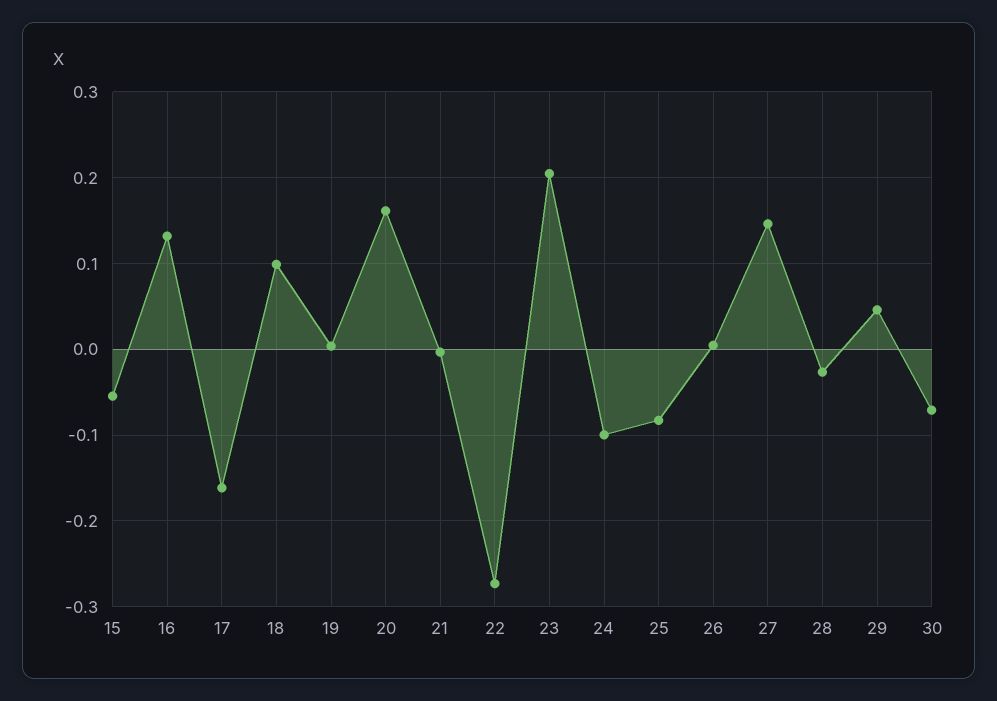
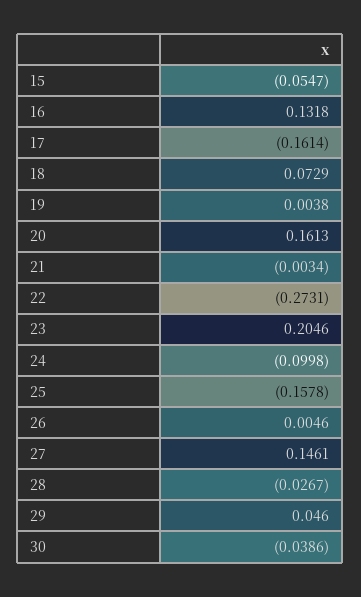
18: 0.1 -> 0.0729
25: -0.08 -> -0.1578
30: -0.07 -> -0.0386

